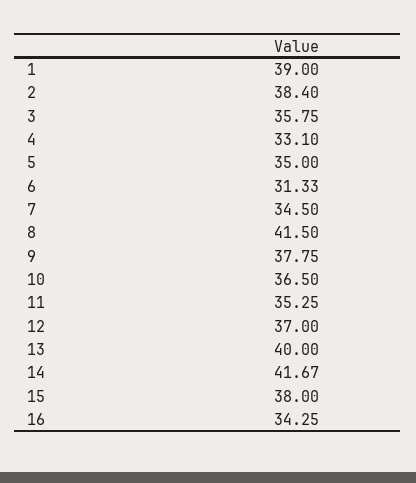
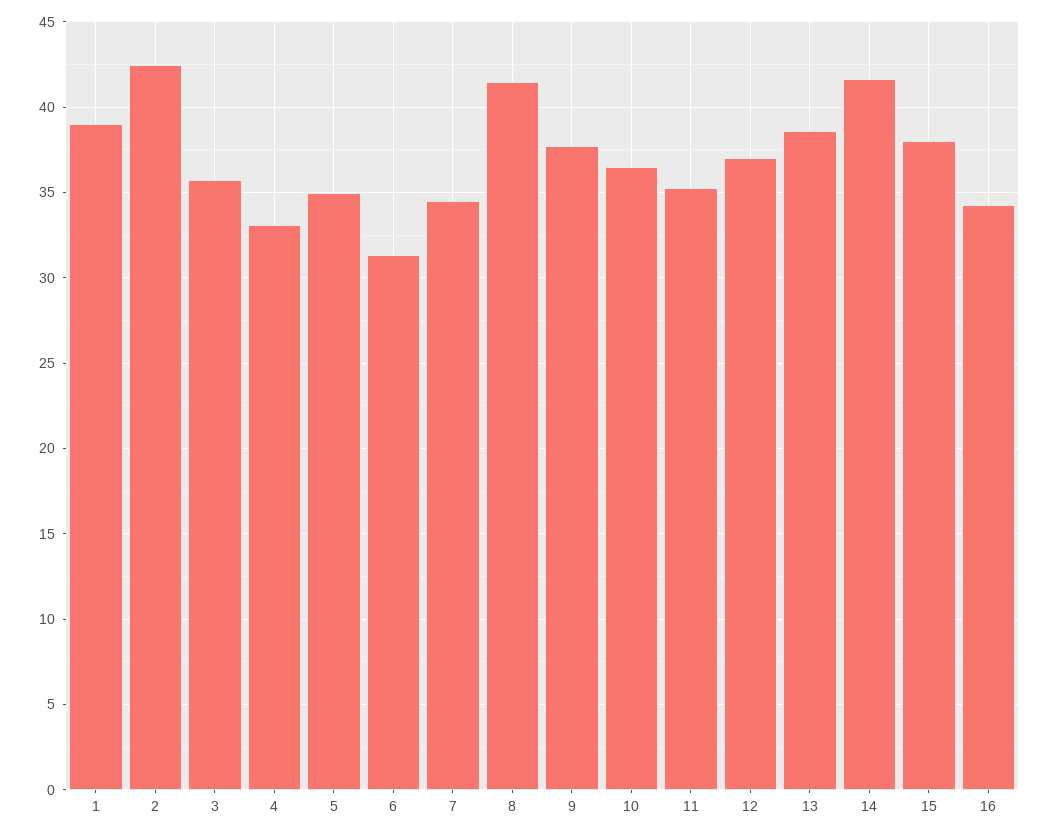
2: 38.4 -> 42.5
13: 40 -> 38.5

